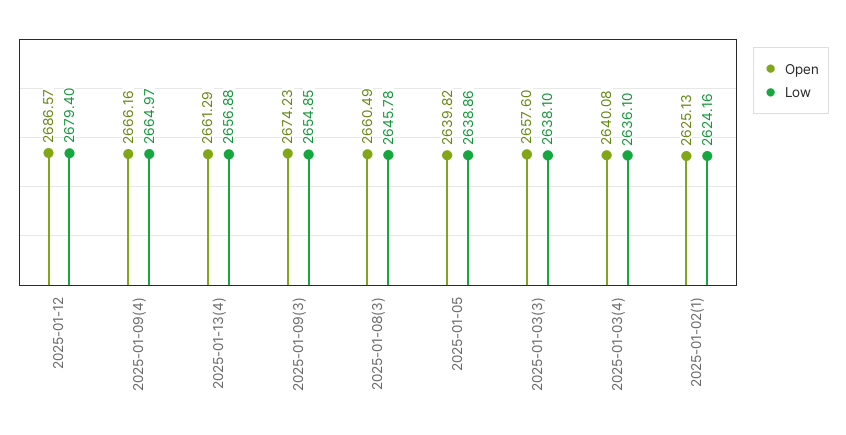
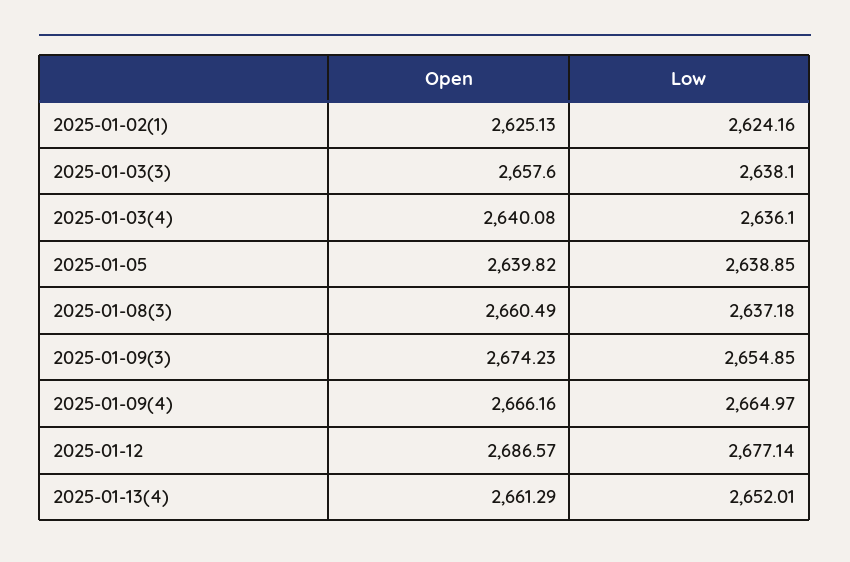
Low, 2025-01-12: 2679.4 -> 2677.14
Low, 2025-01-13(4): 2656.88 -> 2652.01
Low, 2025-01-08(3): 2645.78 -> 2637.18
Low, 2025-01-05: 2638.86 -> 2638.85

